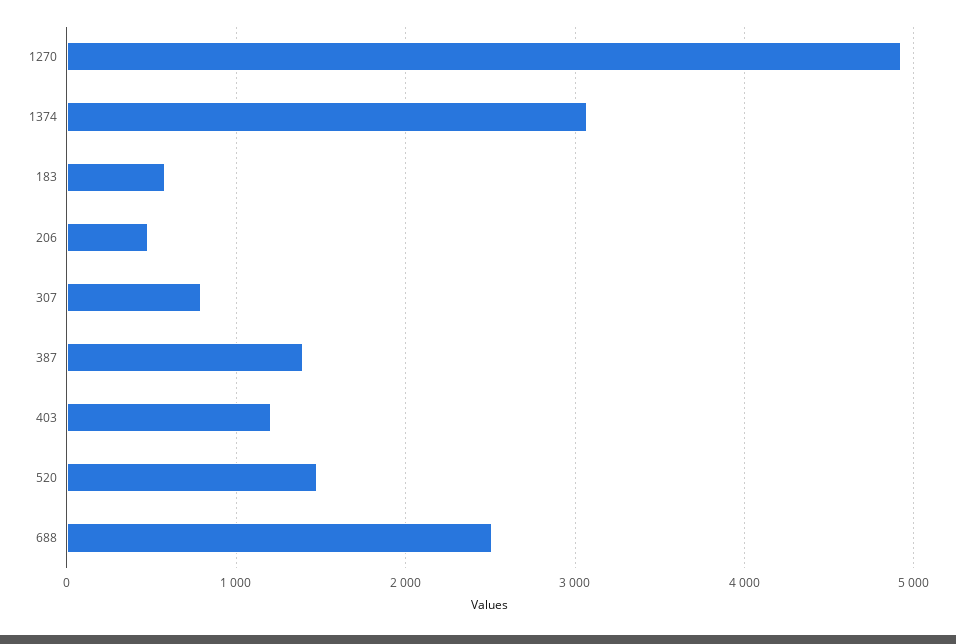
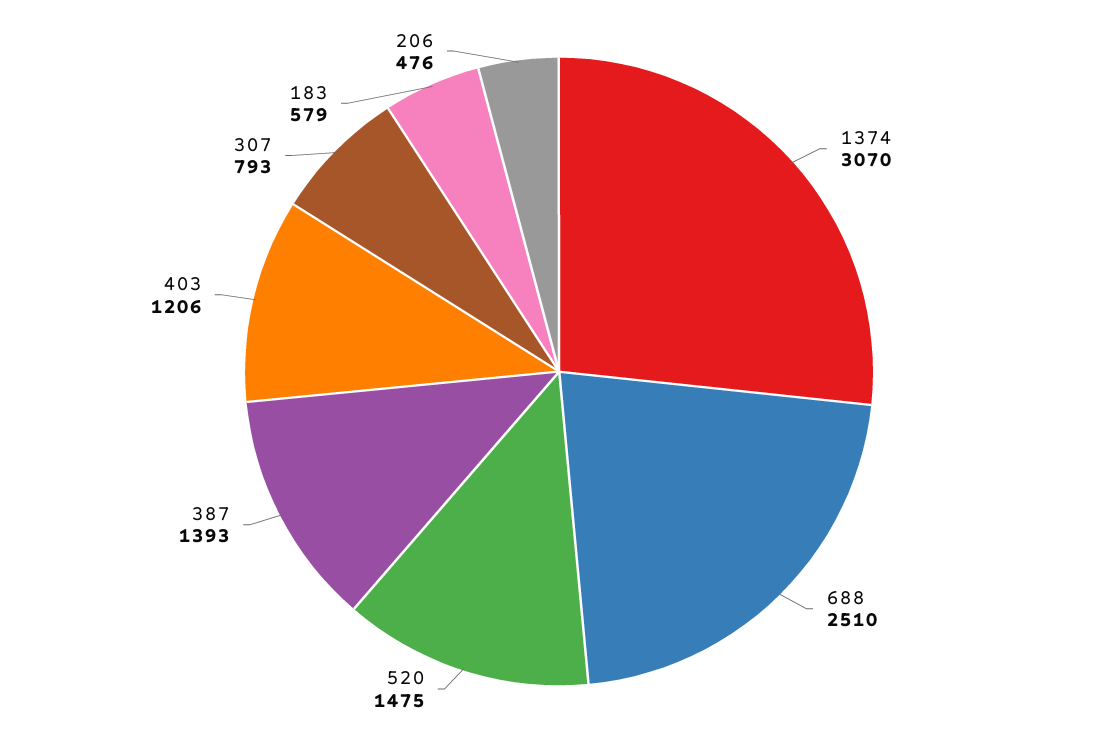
1270: 4900 -> none

